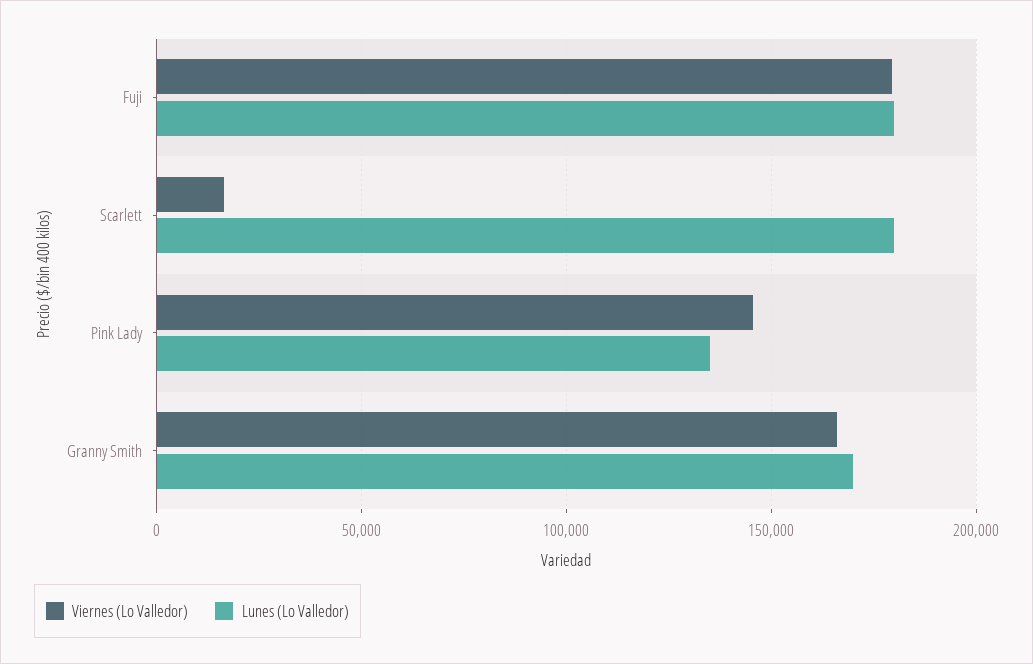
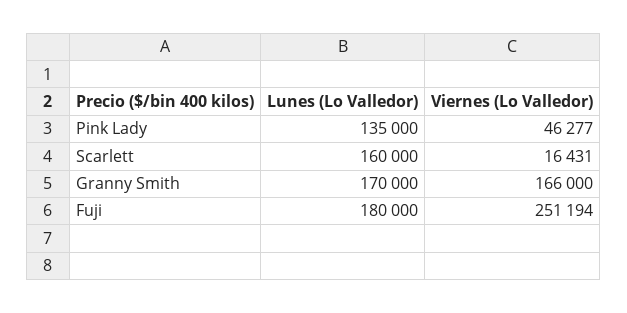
Viernes (Lo Valledor), Fuji: 180000 -> 251194
Lunes (Lo Valledor), Scarlett: 180000 -> 160000
Viernes (Lo Valledor), Pink Lady: 145000 -> 46277

